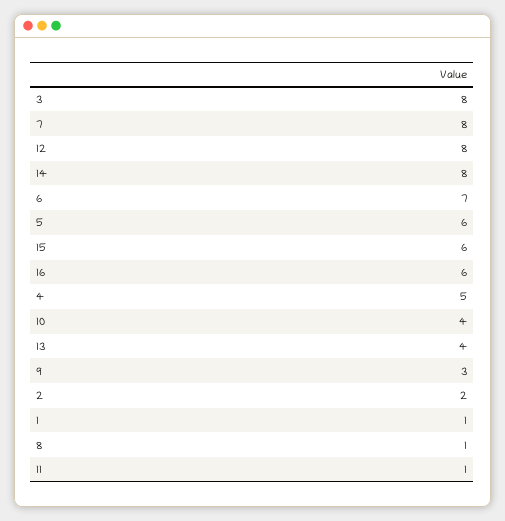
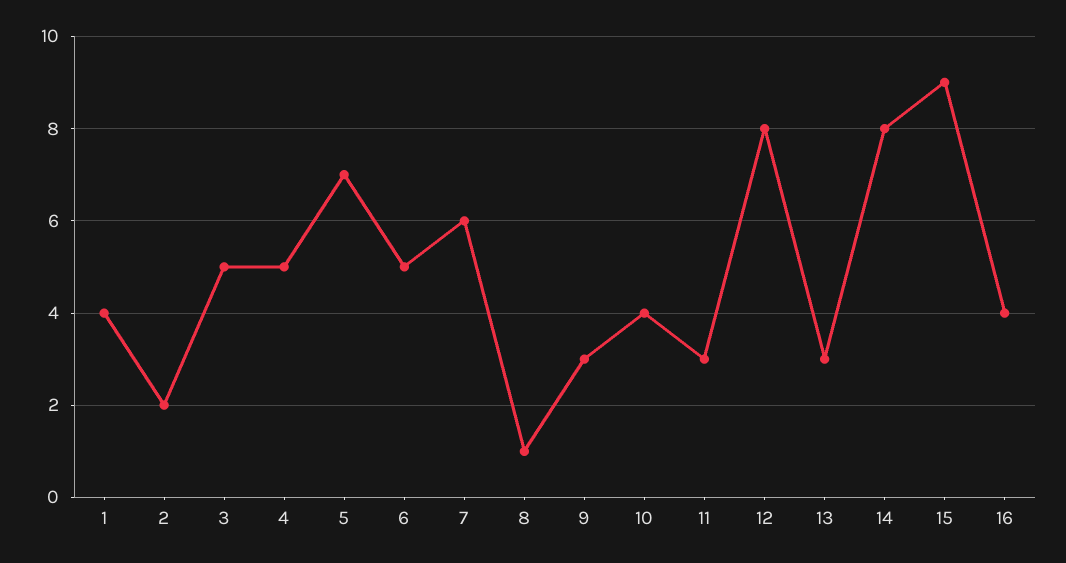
3: 8 -> 5
7: 8 -> 6
6: 7 -> 5
5: 6 -> 7
15: 6 -> 9
16: 6 -> 4
13: 4 -> 3
1: 1 -> 4
11: 1 -> 3

